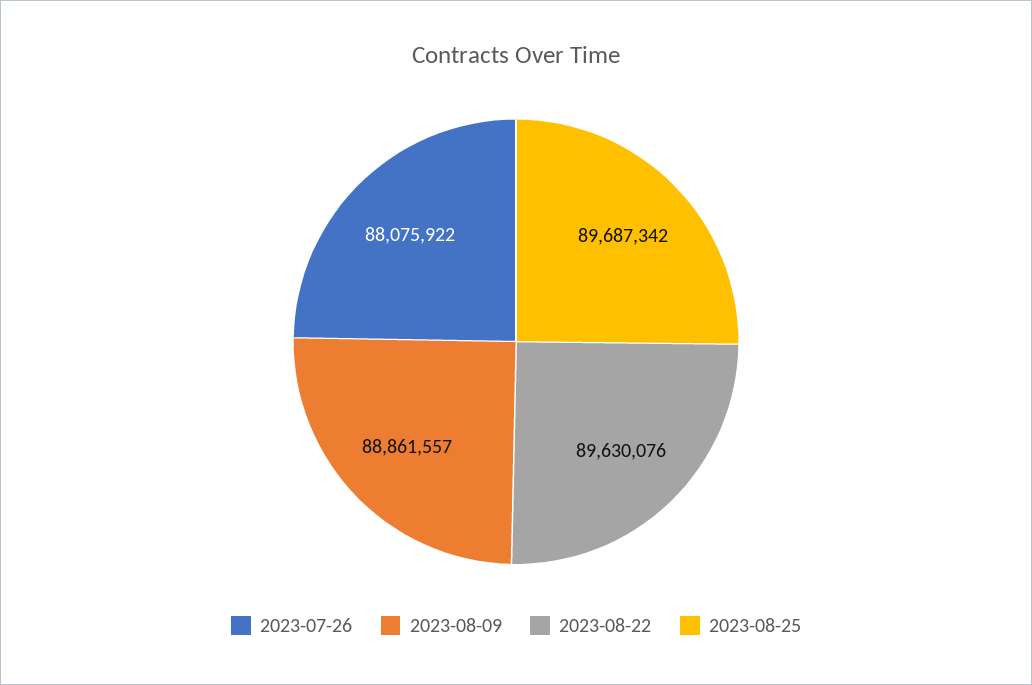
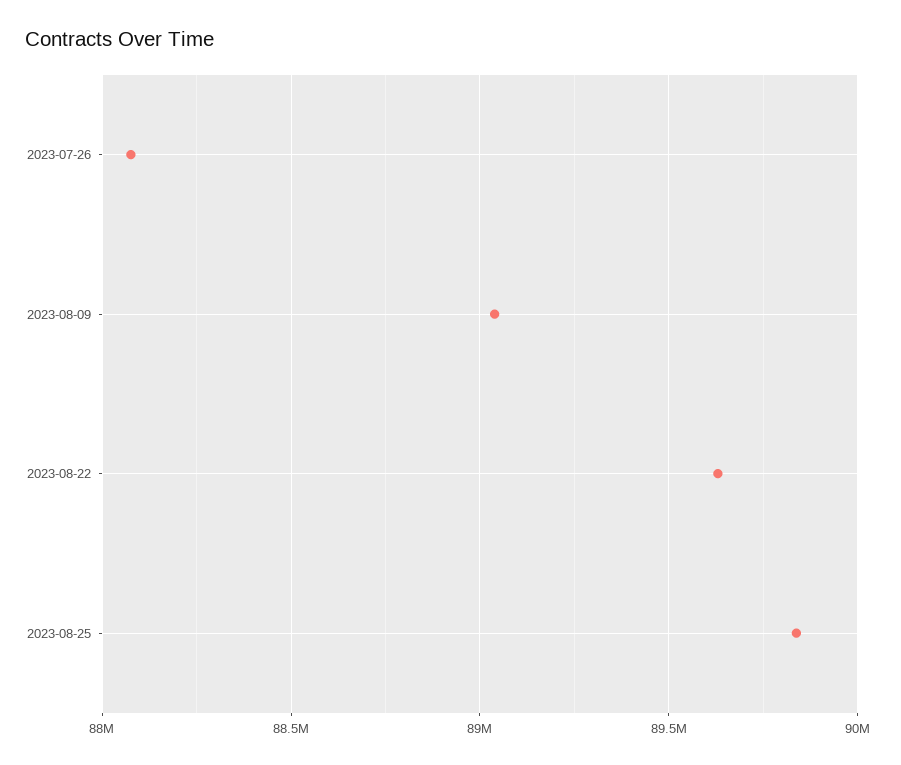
2023-08-09: 88861557 -> 89050000
2023-08-25: 89687342 -> 89850000

